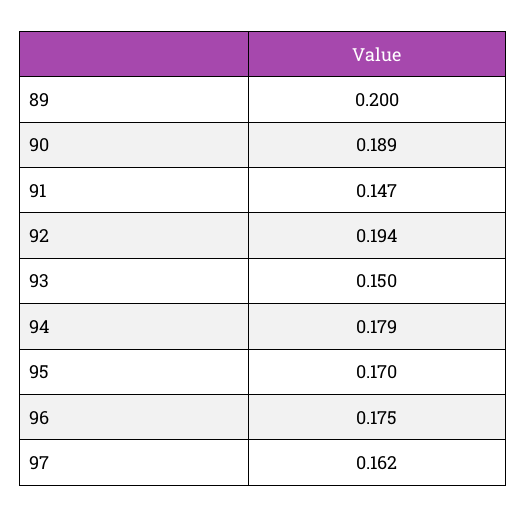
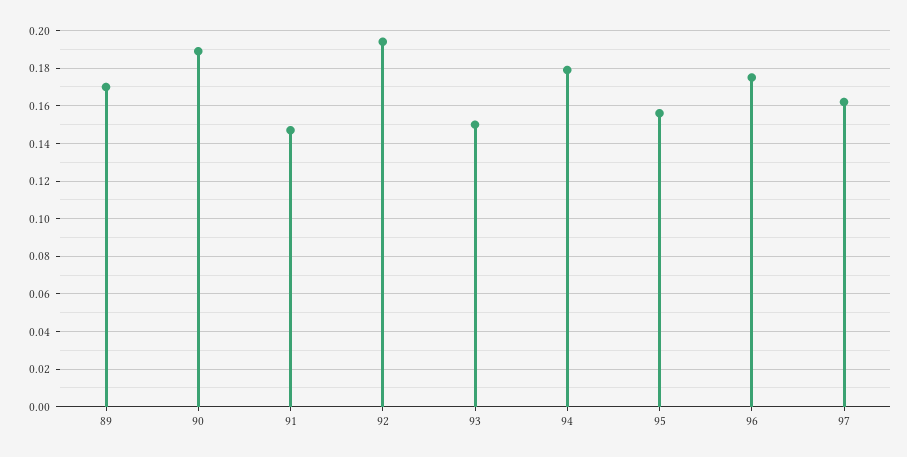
89: 0.2 -> 0.17
95: 0.17 -> 0.155

